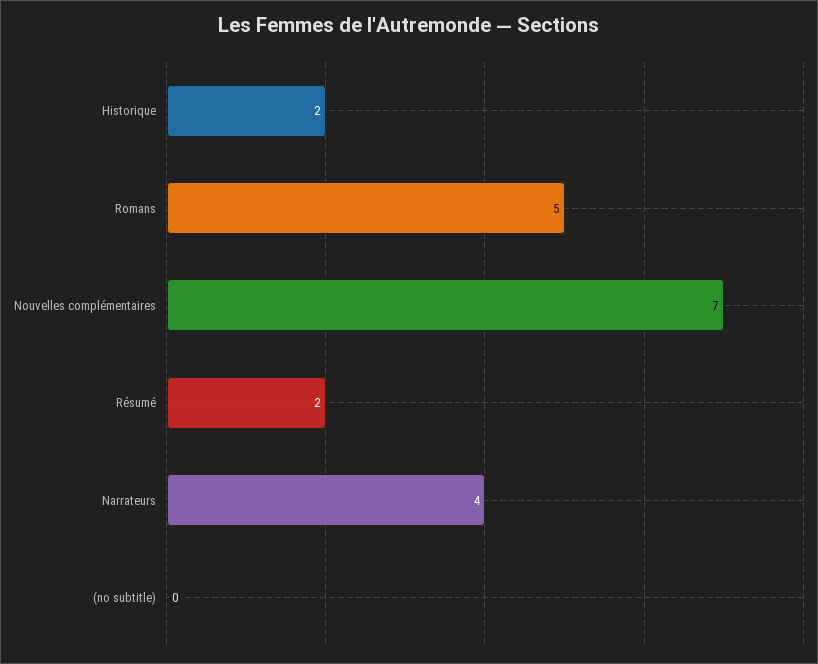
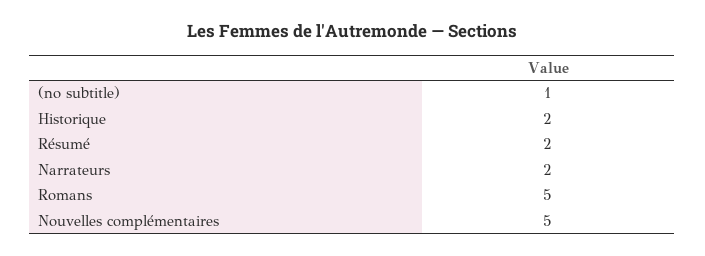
Nouvelles complémentaires: 7 -> 5
Narrateurs: 4 -> 2
(no subtitle): 0 -> 1

